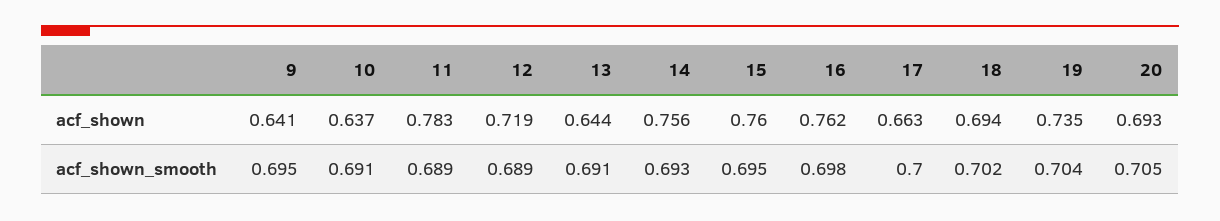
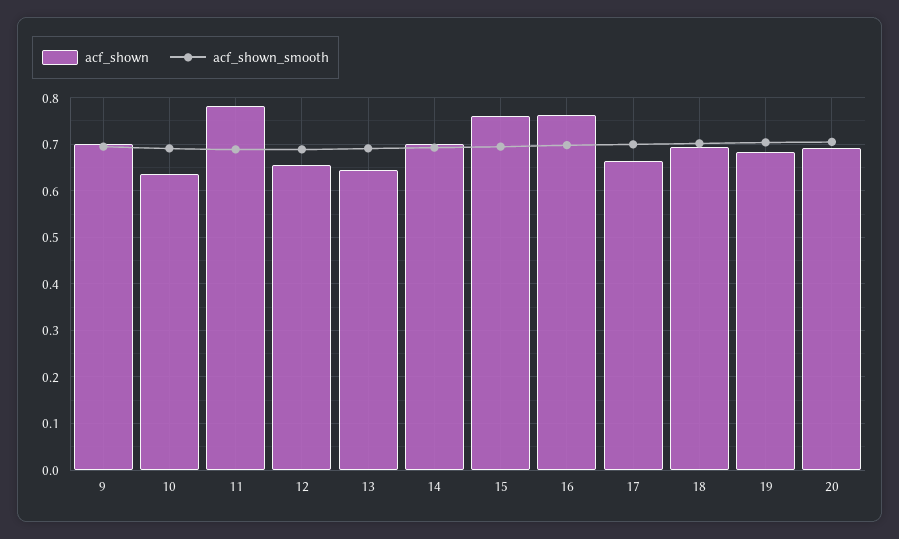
acf_shown, 9: 0.641 -> 0.7
acf_shown, 12: 0.719 -> 0.66
acf_shown, 14: 0.756 -> 0.7
acf_shown, 19: 0.735 -> 0.68

